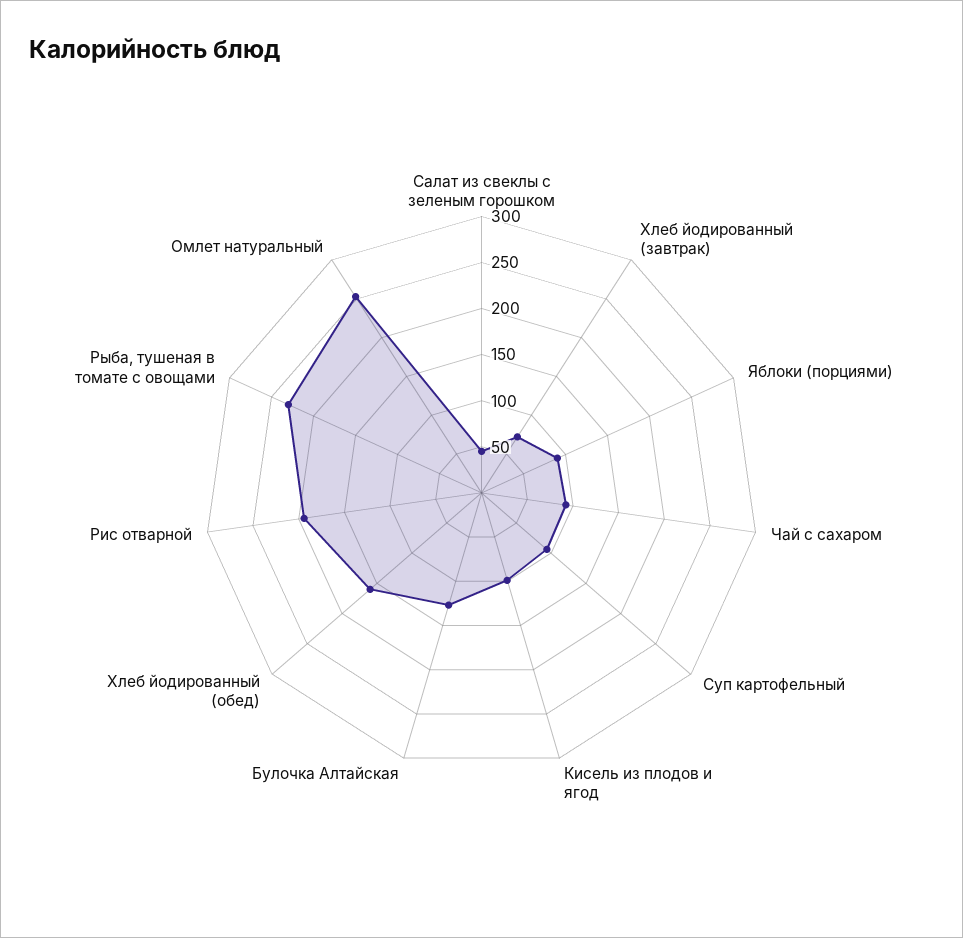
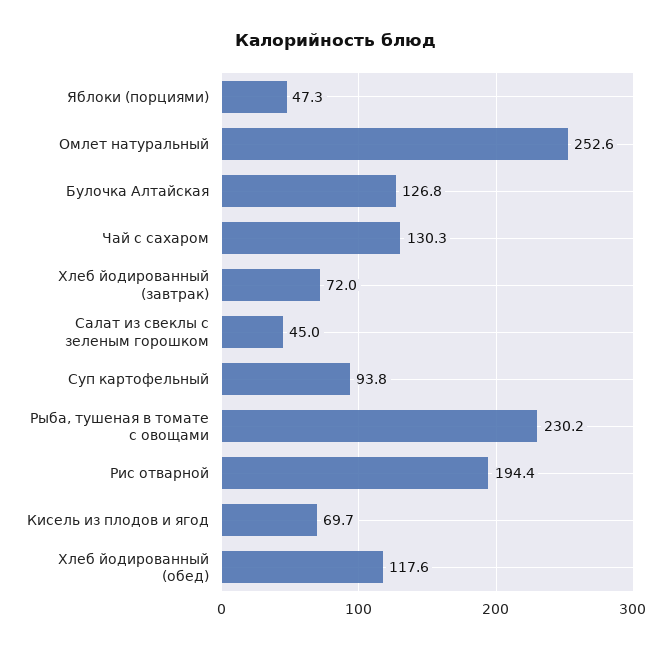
Яблоки (порциями): 90 -> 47.3
Чай с сахаром: 90 -> 130.3
Кисель из плодов и ягод: 100 -> 69.7
Хлеб йодированный (обед): 160 -> 117.6

